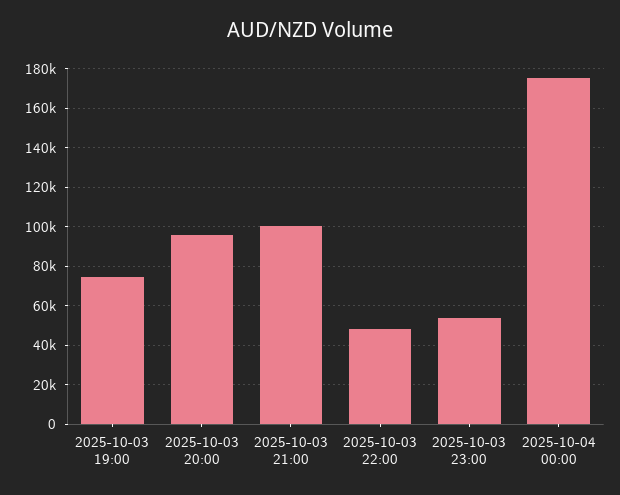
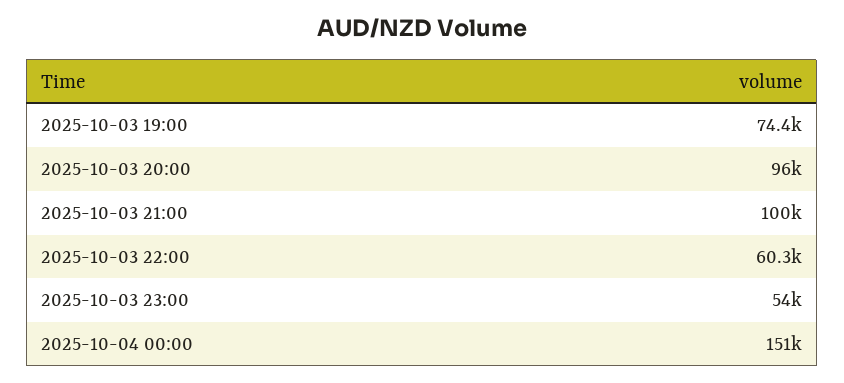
2025-10-03 22:00: 50000 -> 60300
2025-10-04 00:00: 175000 -> 151000

